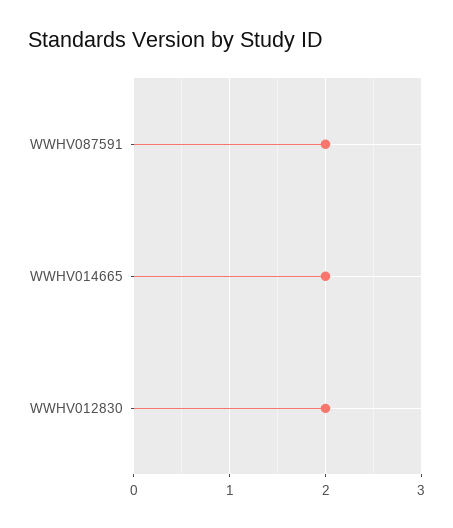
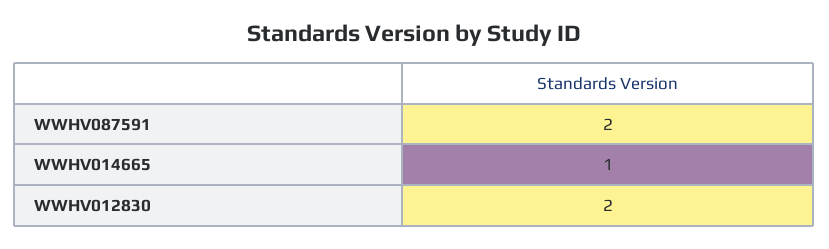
WWHV014665: 2 -> 1

